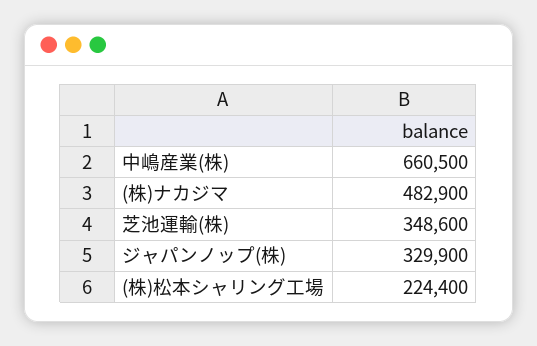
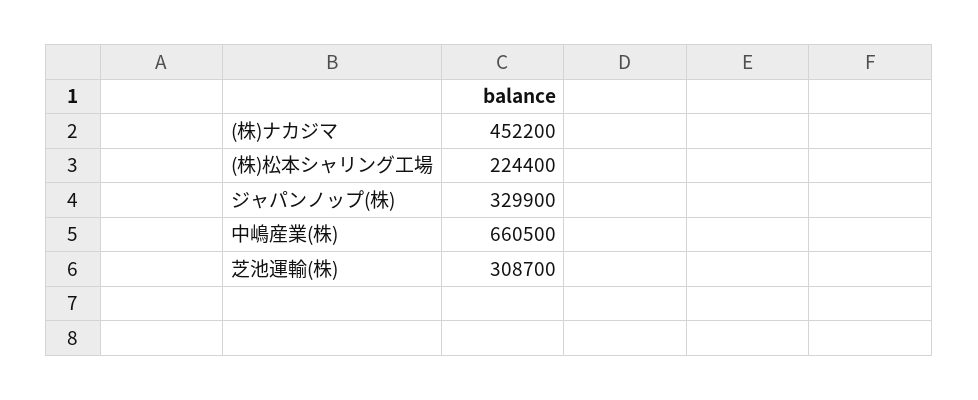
(株)ナカジマ: 482900 -> 452200
芝池運輸(株): 348600 -> 308700

